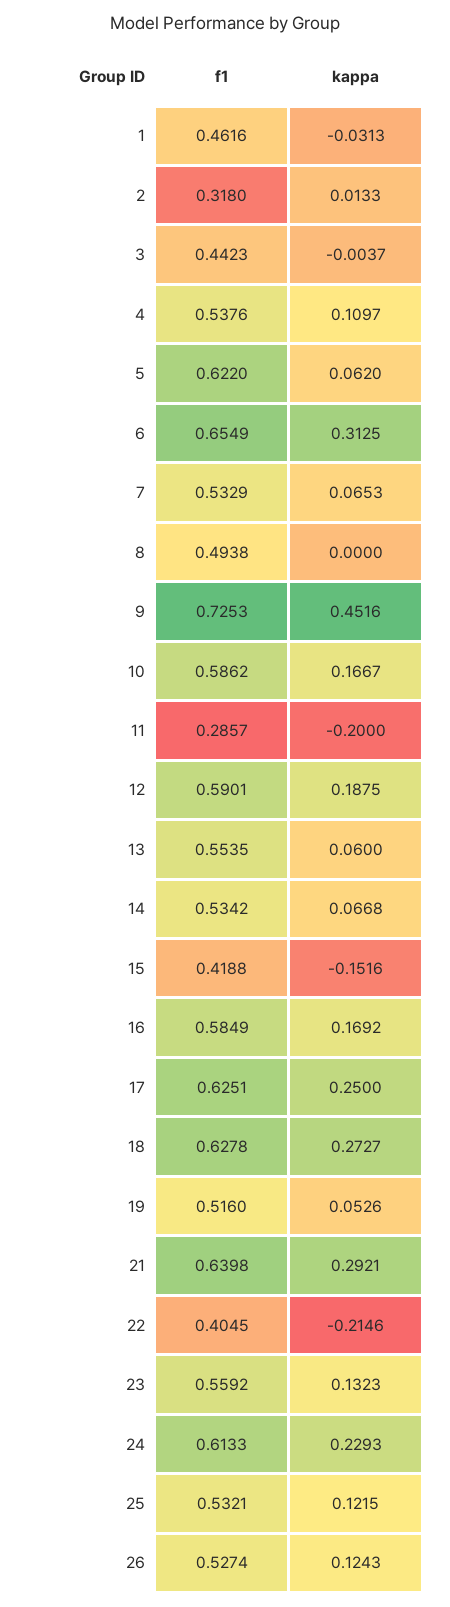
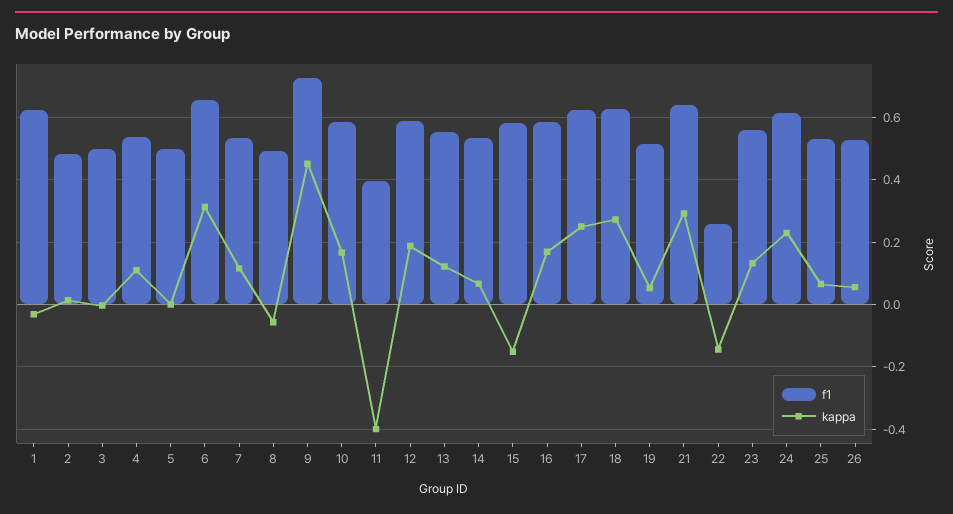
f1, 1: 0.4616 -> 0.62
f1, 2: 0.318 -> 0.48
f1, 3: 0.4423 -> 0.5
f1, 5: 0.622 -> 0.5
kappa, 5: 0.062 -> 0
kappa, 7: 0.0653 -> 0.12
kappa, 8: 0 -> -0.06
f1, 11: 0.2857 -> 0.4
kappa, 11: -0.2 -> -0.4
kappa, 13: 0.06 -> 0.12
f1, 15: 0.4188 -> 0.58
f1, 22: 0.4045 -> 0.26
kappa, 22: -0.2146 -> -0.14
kappa, 25: 0.1215 -> 0.06
kappa, 26: 0.1243 -> 0.06

